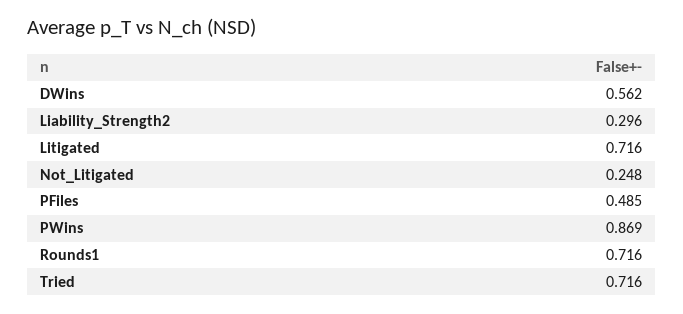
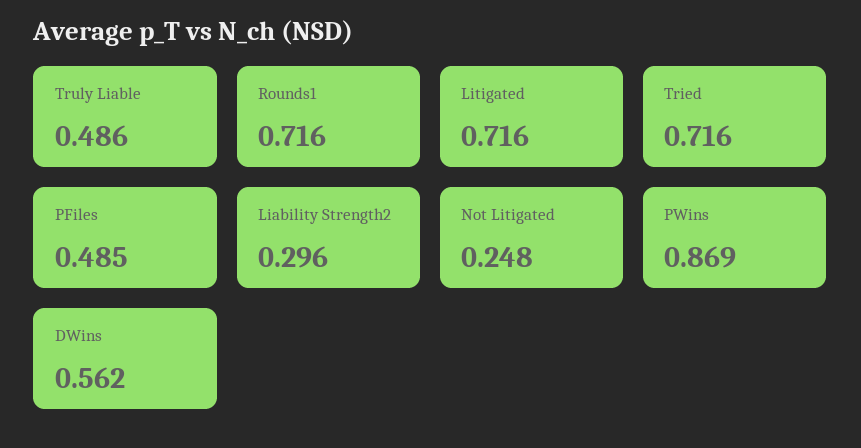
Truly Liable: none -> 0.486

